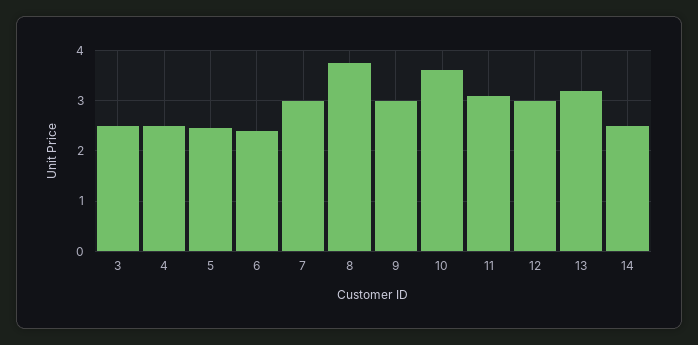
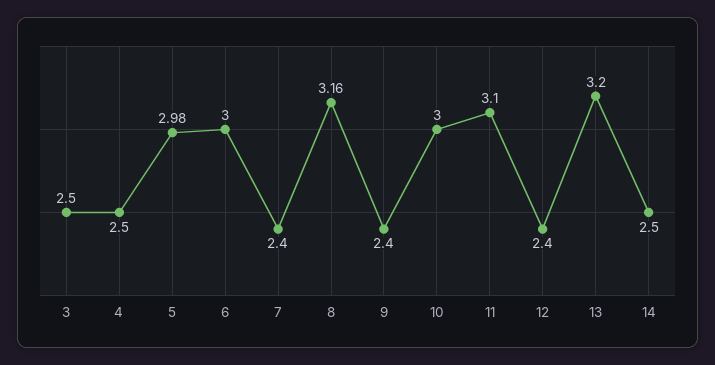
5: 2.4 -> 2.98
6: 2.4 -> 3
7: 3 -> 2.4
8: 3.8 -> 3.16
9: 3 -> 2.4
10: 3.6 -> 3
12: 3 -> 2.4

